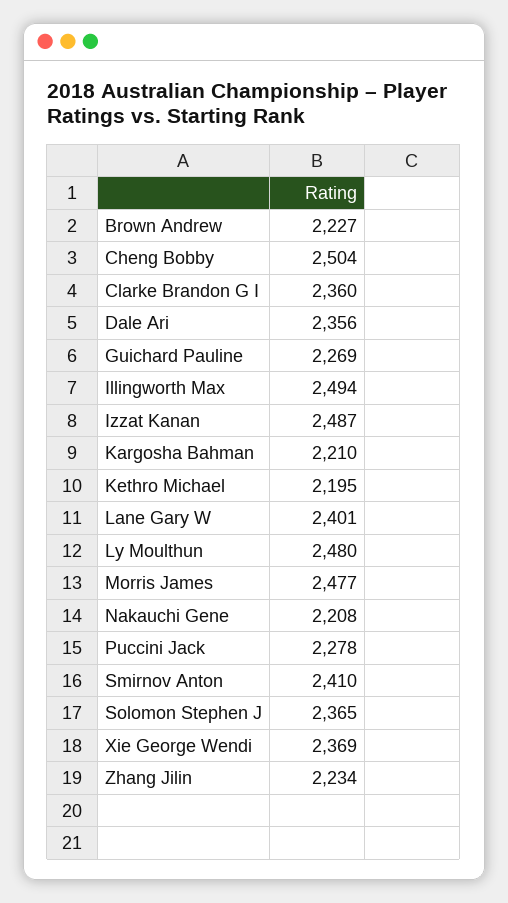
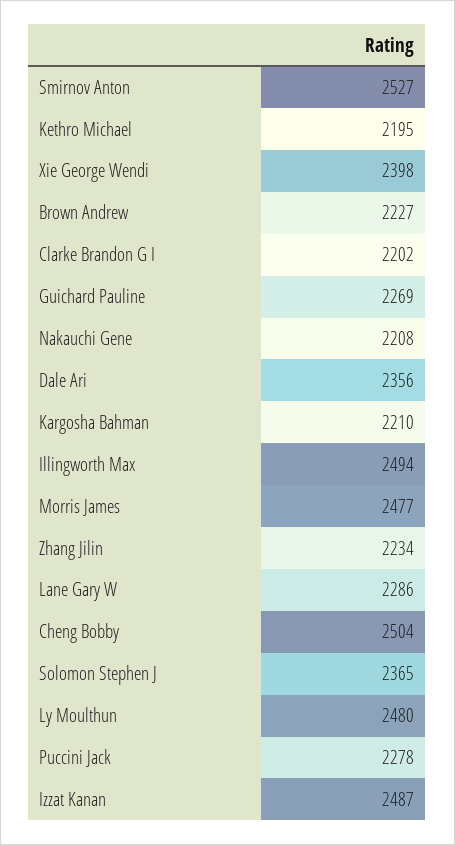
Clarke Brandon G I: 2360 -> 2202
Lane Gary W: 2401 -> 2286
Smirnov Anton: 2410 -> 2527
Xie George Wendi: 2369 -> 2398

